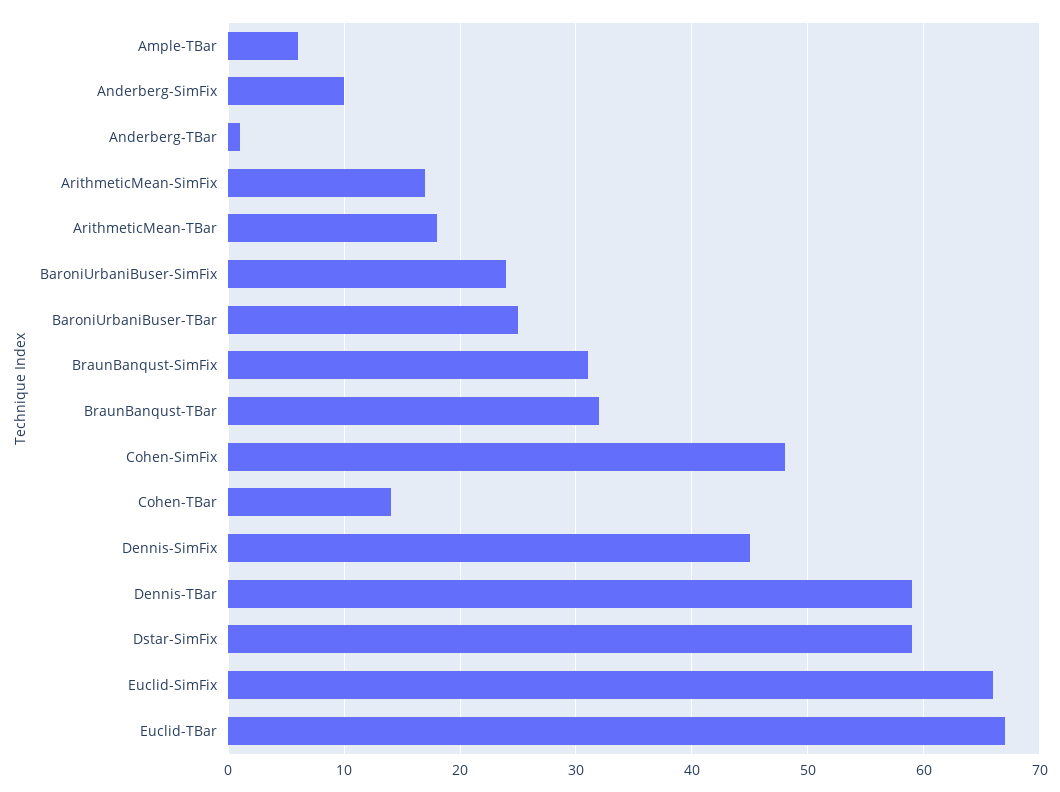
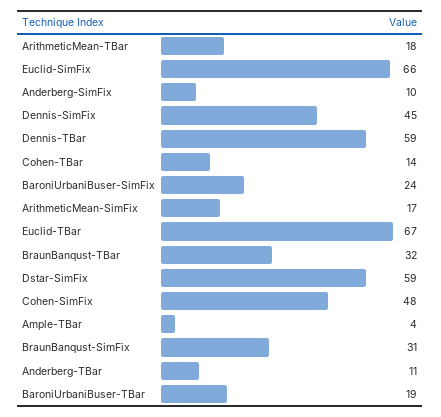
Ample-TBar: 6 -> 4
Anderberg-TBar: 1 -> 11
BaroniUrbaniBuser-TBar: 25 -> 19

